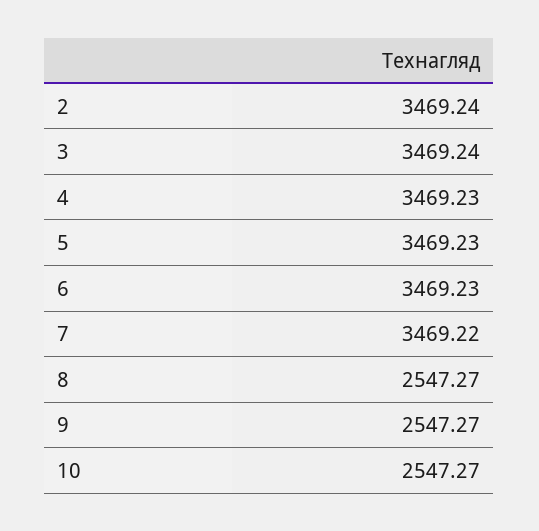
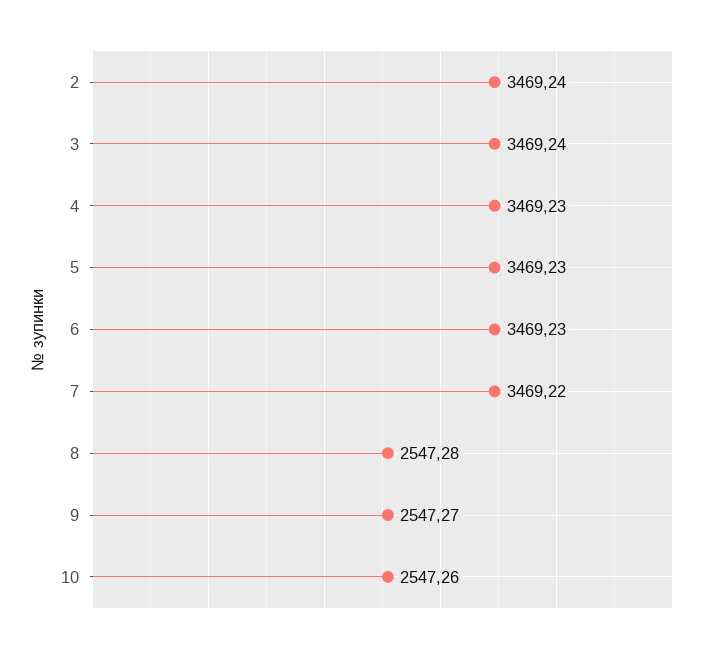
8: 2547.27 -> 2547.28
10: 2547.27 -> 2547.26

